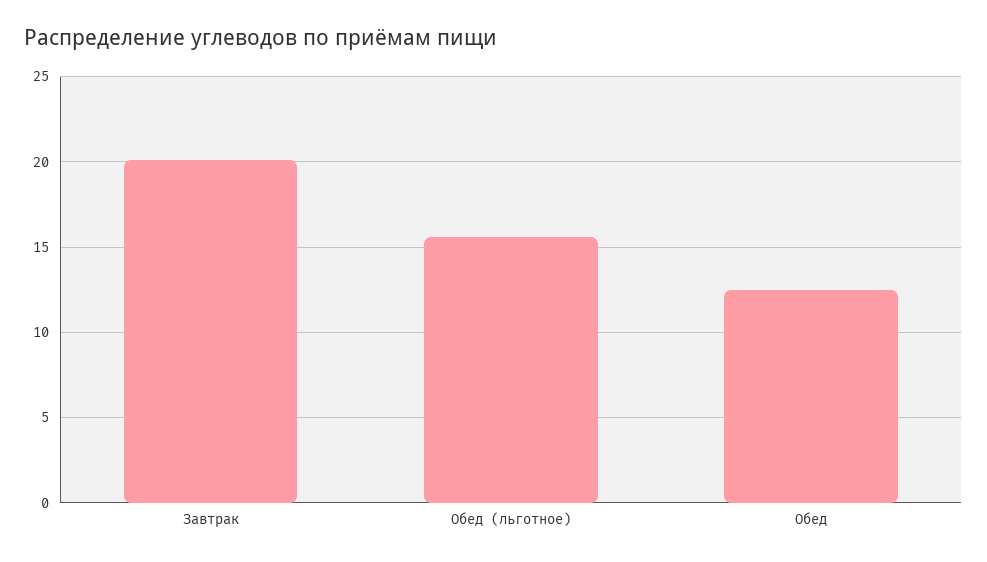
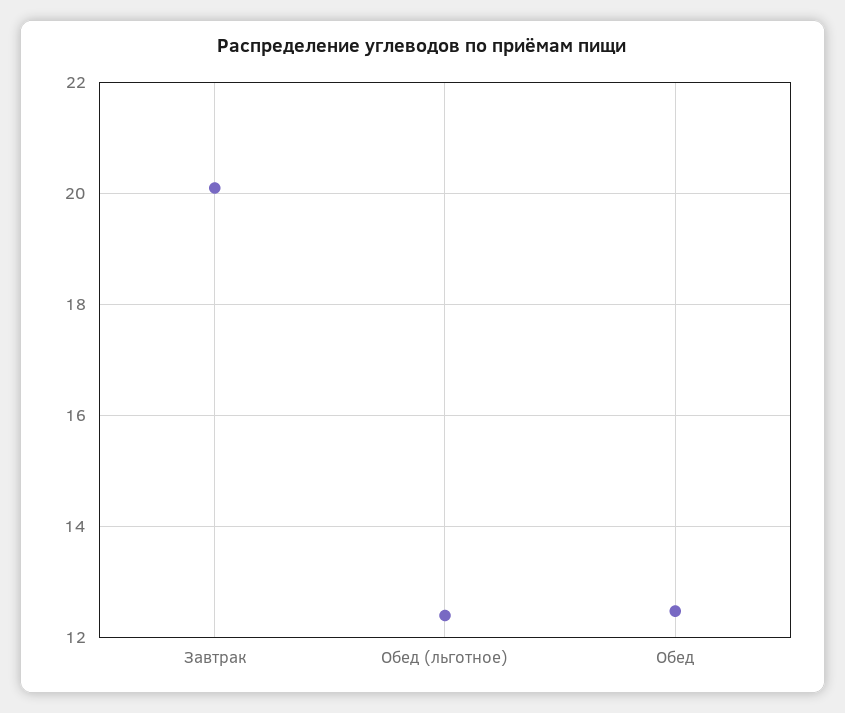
Обед (льготное): 15.5 -> 12.4

